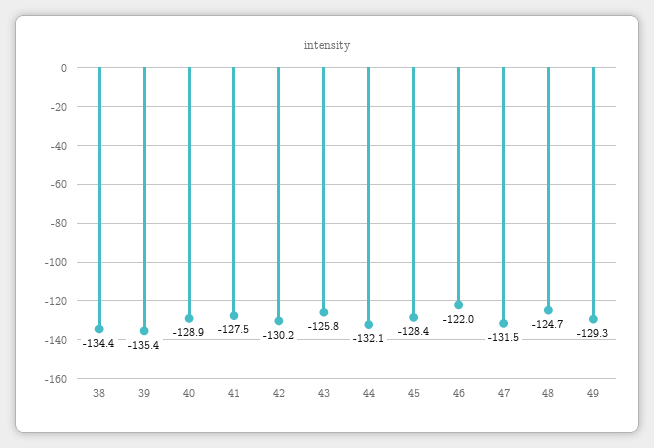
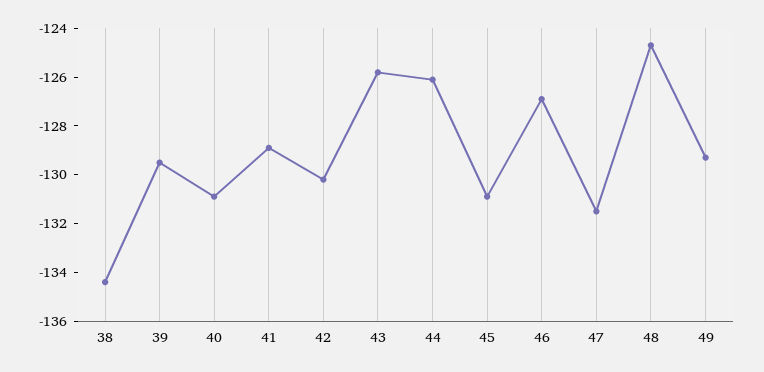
39: -135.4 -> -129.5
40: -128.9 -> -131
41: -127.5 -> -129
44: -132.1 -> -126
45: -128.4 -> -131
46: -122 -> -127

